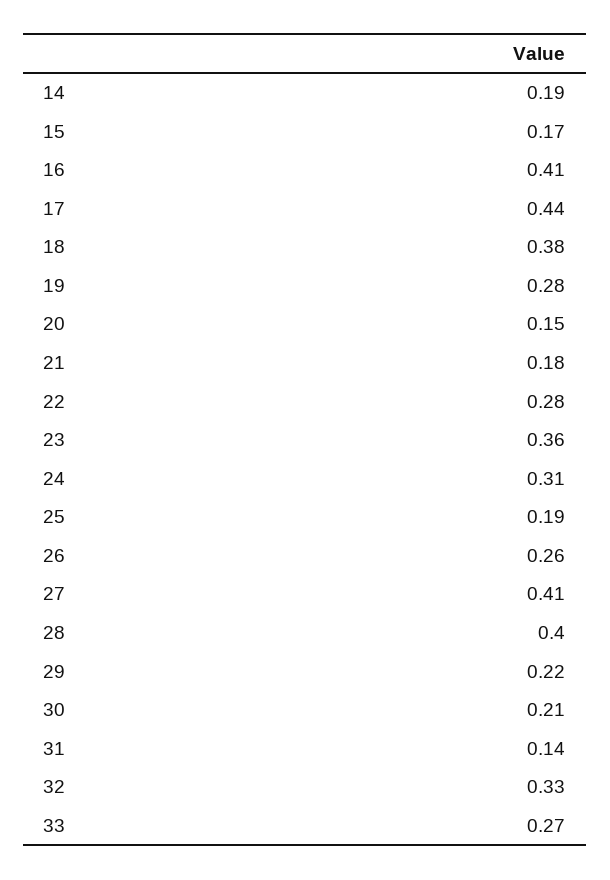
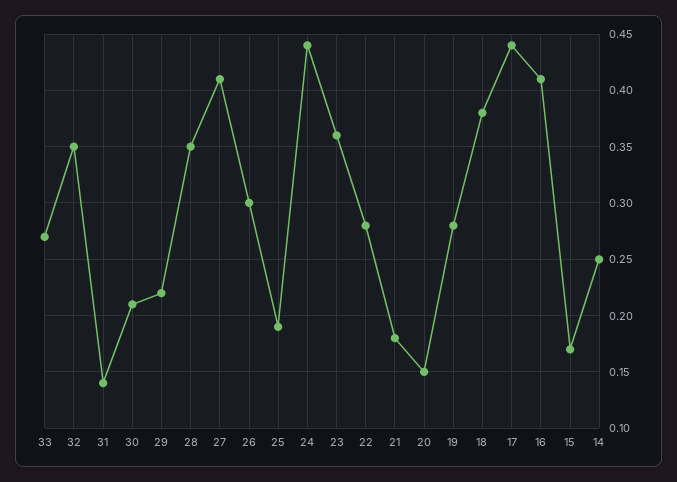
14: 0.19 -> 0.25
24: 0.31 -> 0.44
26: 0.26 -> 0.3
28: 0.4 -> 0.35
32: 0.33 -> 0.35

